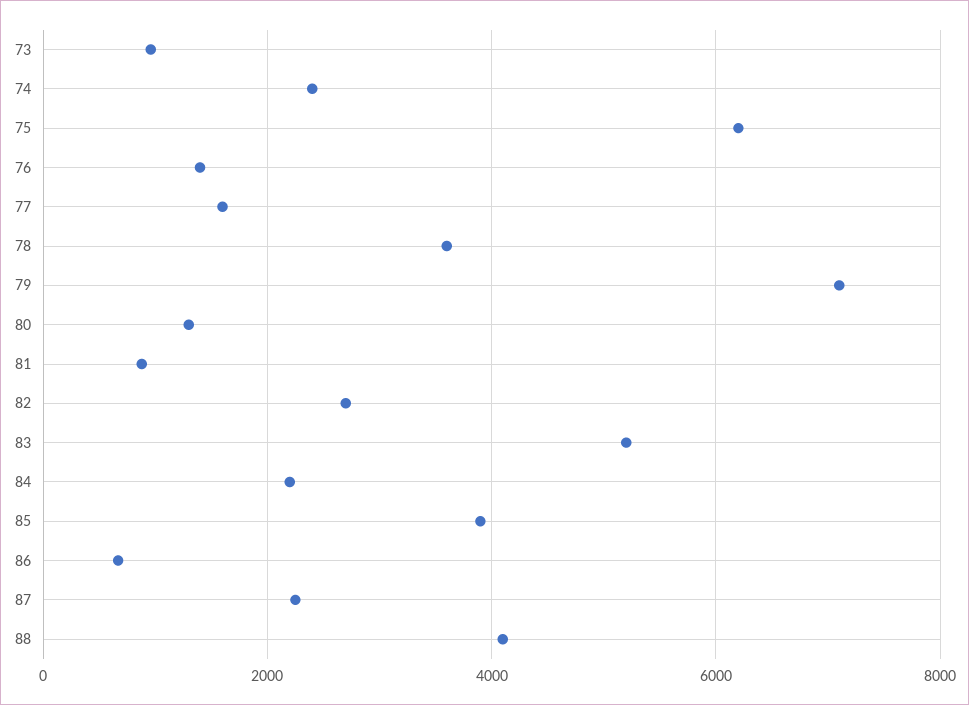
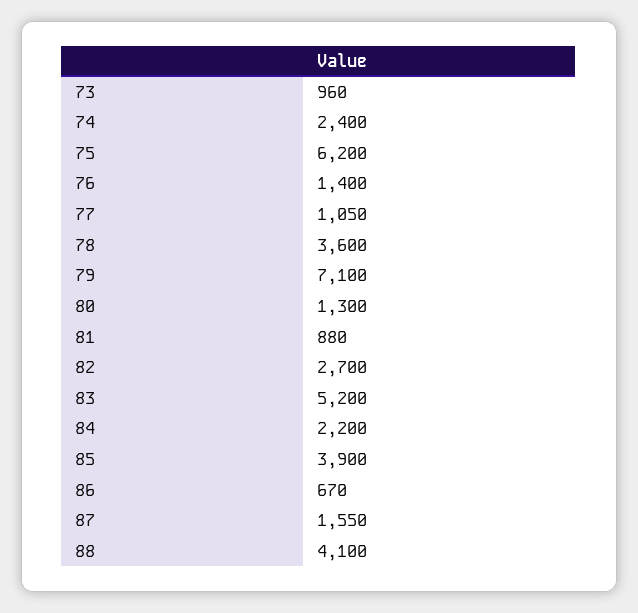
77: 1600 -> 1050
87: 2200 -> 1550

